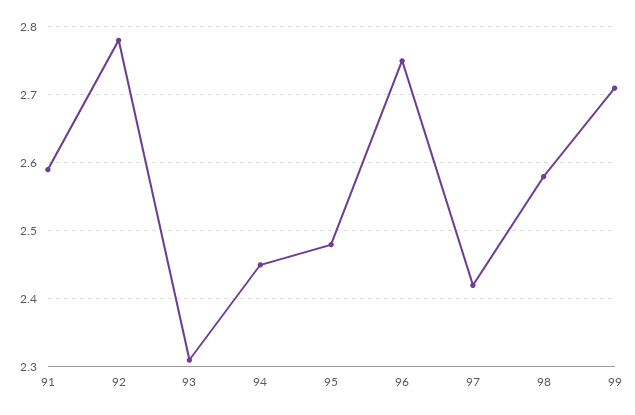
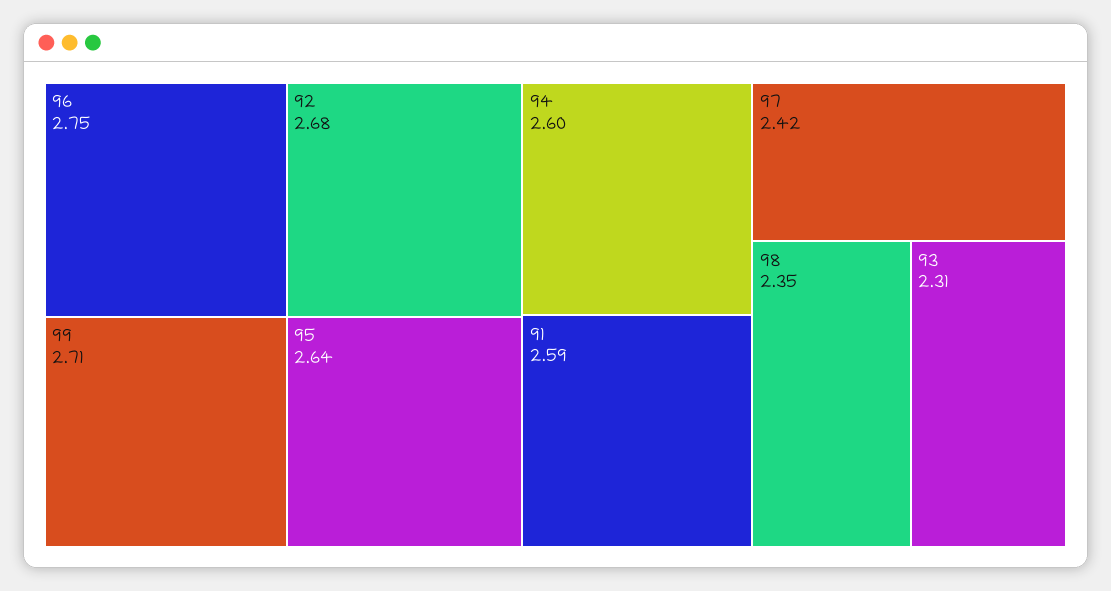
92: 2.78 -> 2.68
94: 2.45 -> 2.6
95: 2.48 -> 2.64
98: 2.58 -> 2.35

